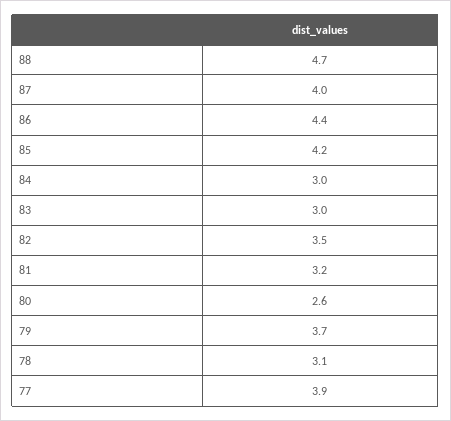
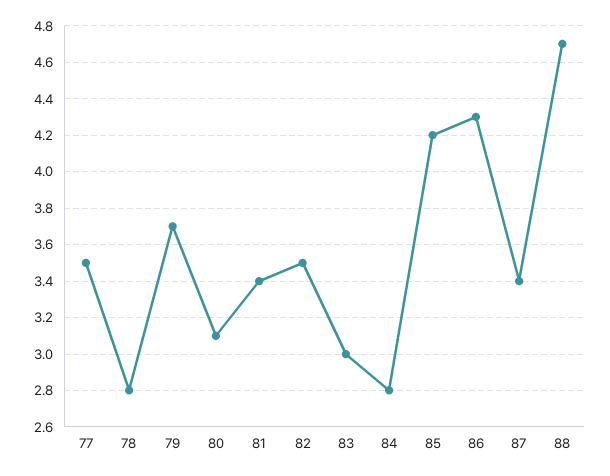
87: 4 -> 3.4
86: 4.4 -> 4.3
84: 3 -> 2.8
81: 3.2 -> 3.4
80: 2.6 -> 3.1
78: 3.1 -> 2.8
77: 3.9 -> 3.5

